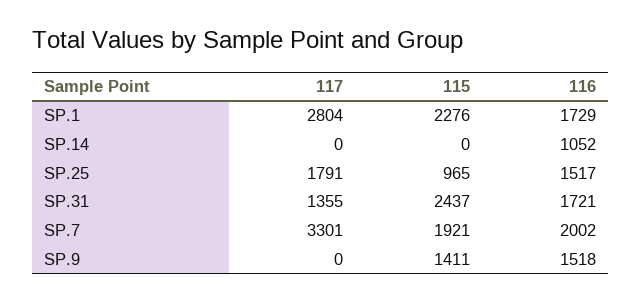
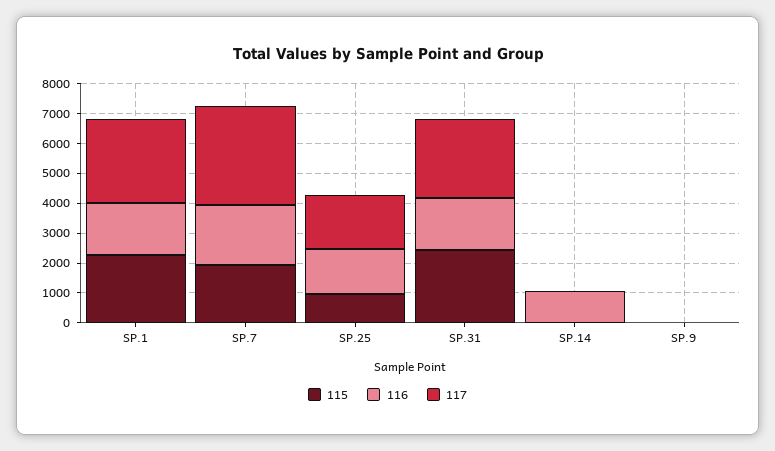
117, SP.31: 1355 -> 2500
115, SP.9: 1411 -> 0
116, SP.9: 1518 -> 0

